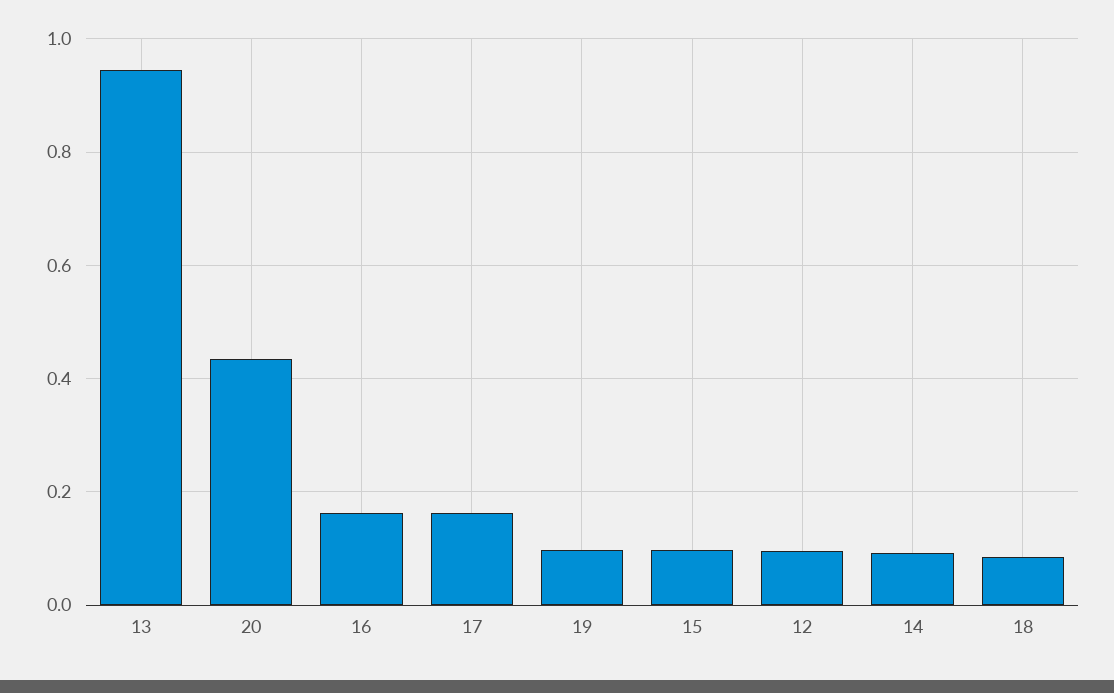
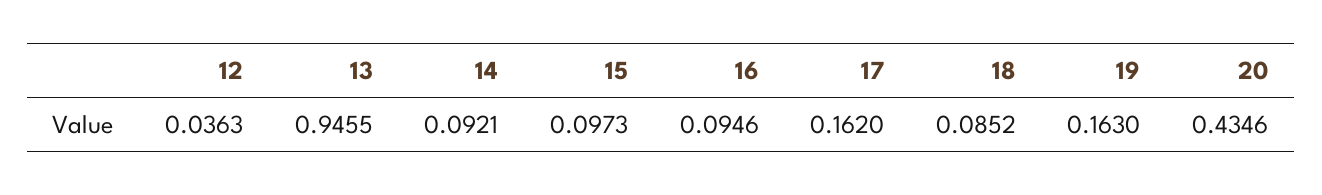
16: 0.16 -> 0.0946
19: 0.1 -> 0.163
12: 0.1 -> 0.0363

